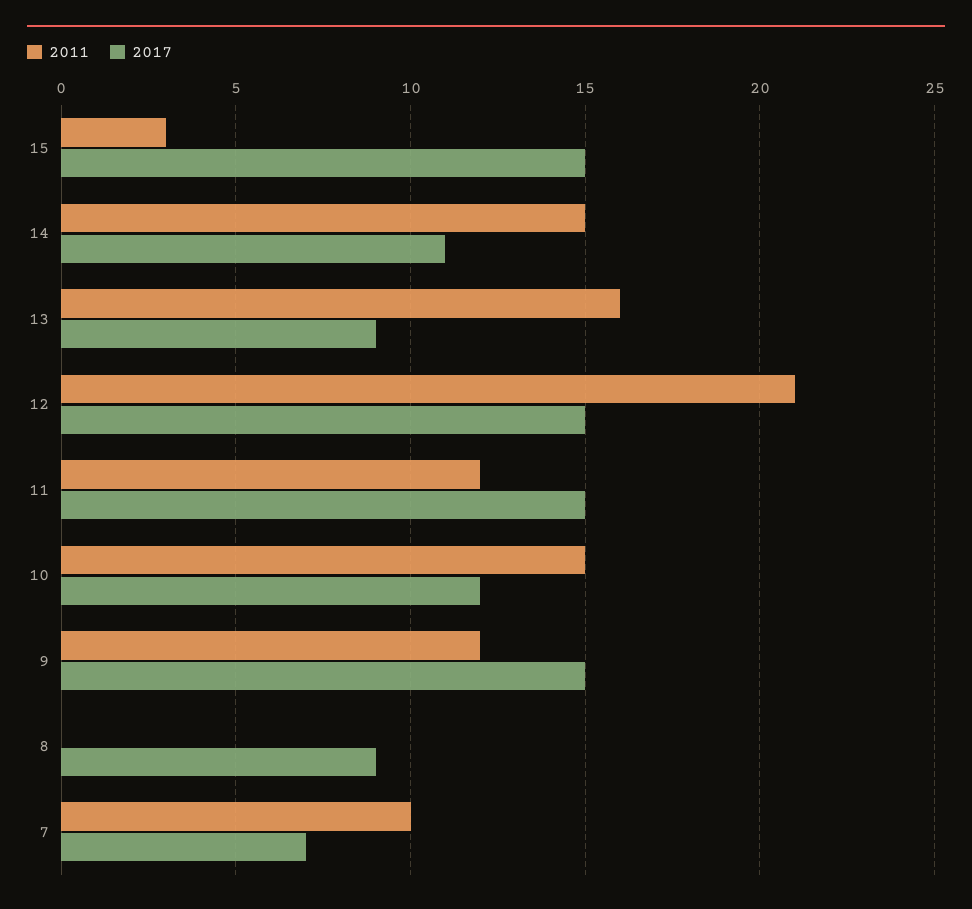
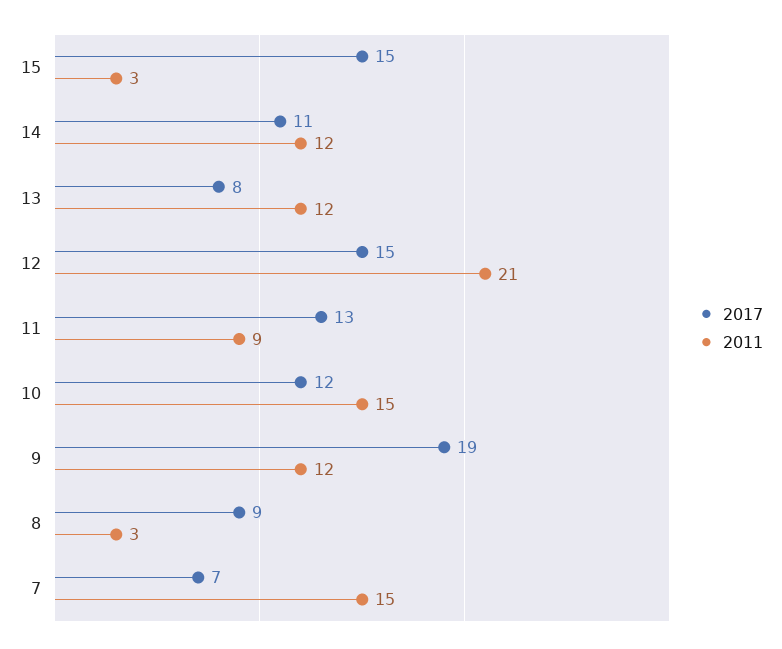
2011, 14: 15 -> 12
2011, 13: 16 -> 12
2017, 13: 9 -> 8
2011, 11: 12 -> 9
2017, 11: 15 -> 13
2017, 9: 15 -> 19
2011, 8: 0 -> 3
2011, 7: 10 -> 15

